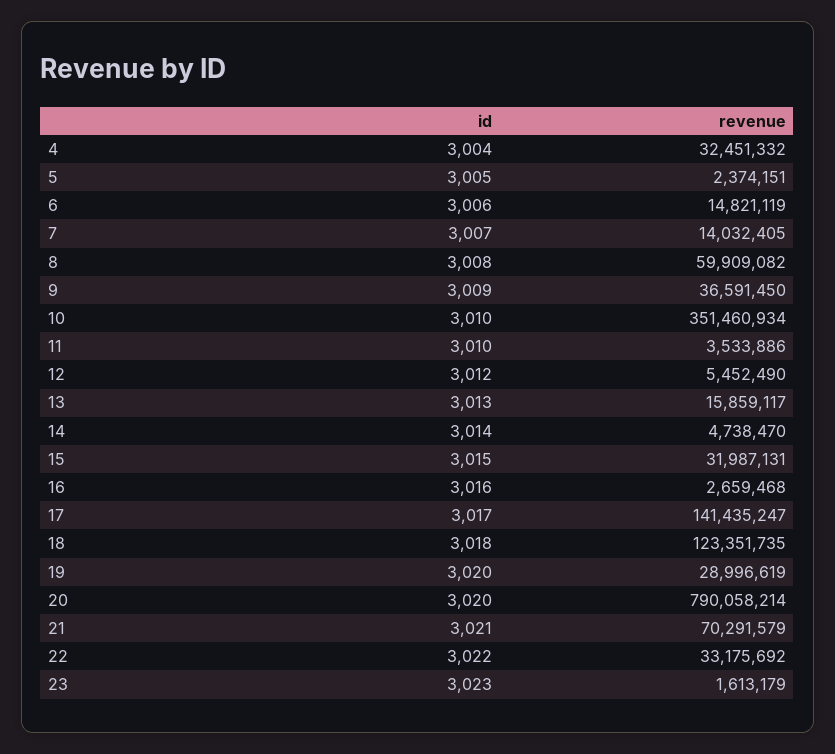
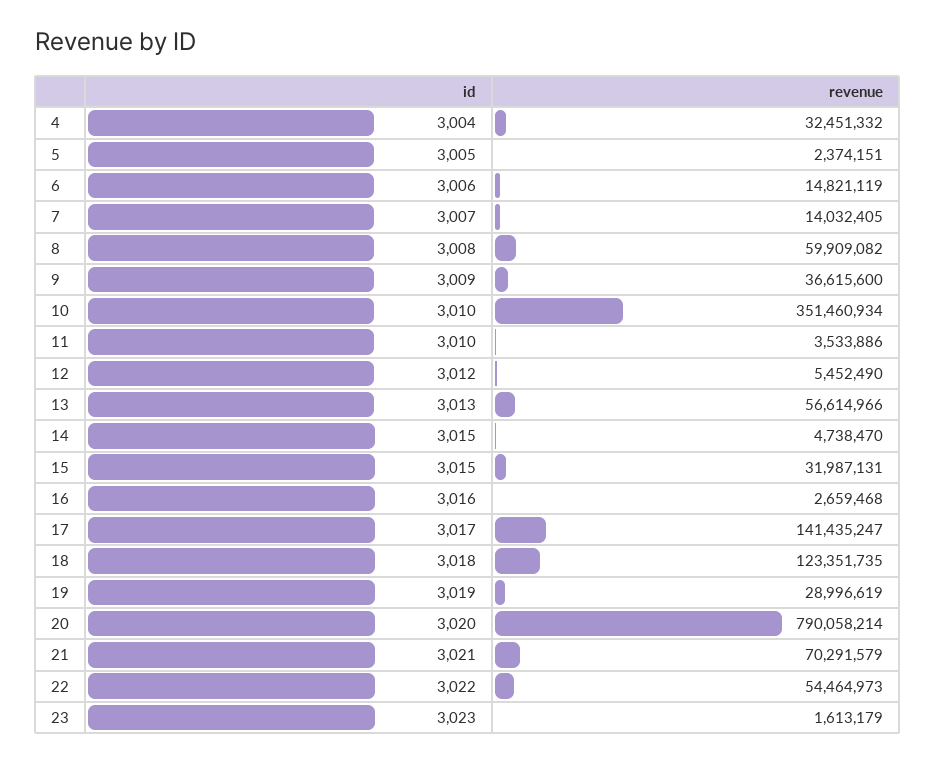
revenue, 9: 36591450 -> 36615600
revenue, 13: 15859117 -> 56614966
id, 14: 3014 -> 3015
id, 19: 3020 -> 3019
revenue, 22: 33175692 -> 54464973

